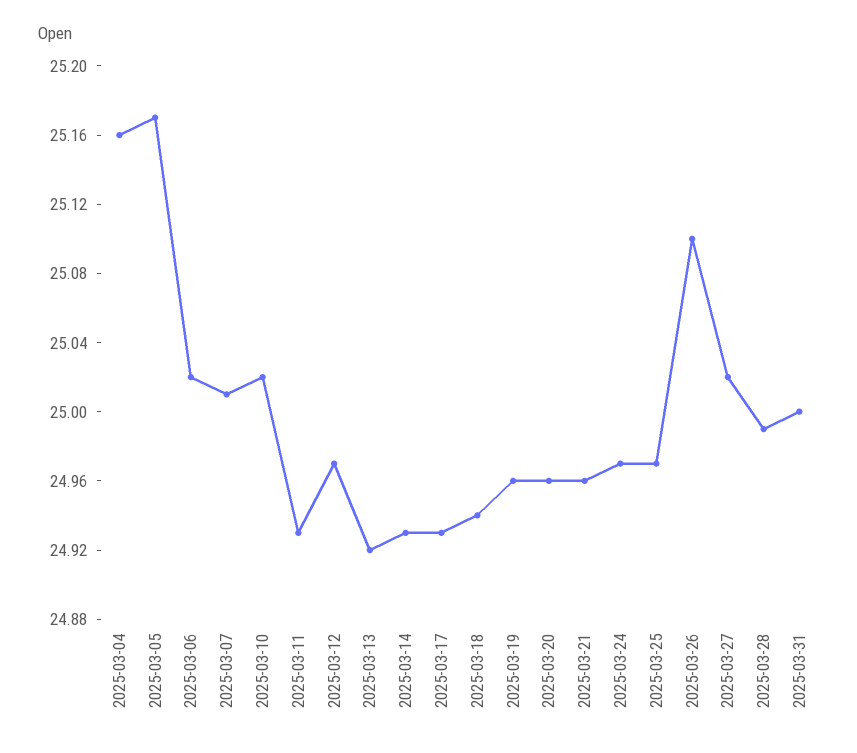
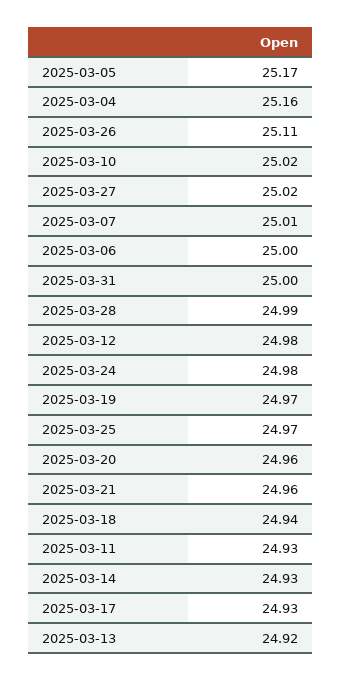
2025-03-06: 25.02 -> 25
2025-03-12: 24.97 -> 24.98
2025-03-19: 24.96 -> 24.97
2025-03-24: 24.97 -> 24.98
2025-03-26: 25.1 -> 25.11

